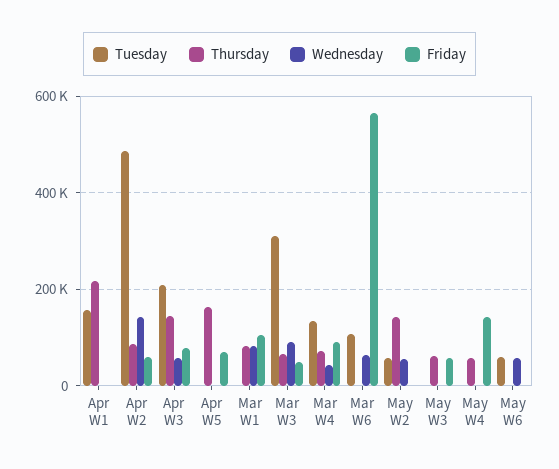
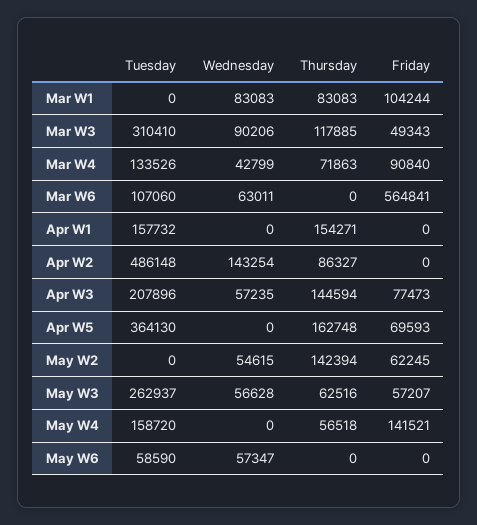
Thursday, Apr W1: 220000 -> 154271
Friday, Apr W2: 60000 -> 0
Tuesday, Apr W5: 0 -> 364130
Thursday, Mar W3: 60000 -> 117885
Tuesday, May W2: 60000 -> 0
Friday, May W2: 0 -> 62245
Tuesday, May W3: 0 -> 262937
Wednesday, May W3: 0 -> 56628
Tuesday, May W4: 0 -> 158720

